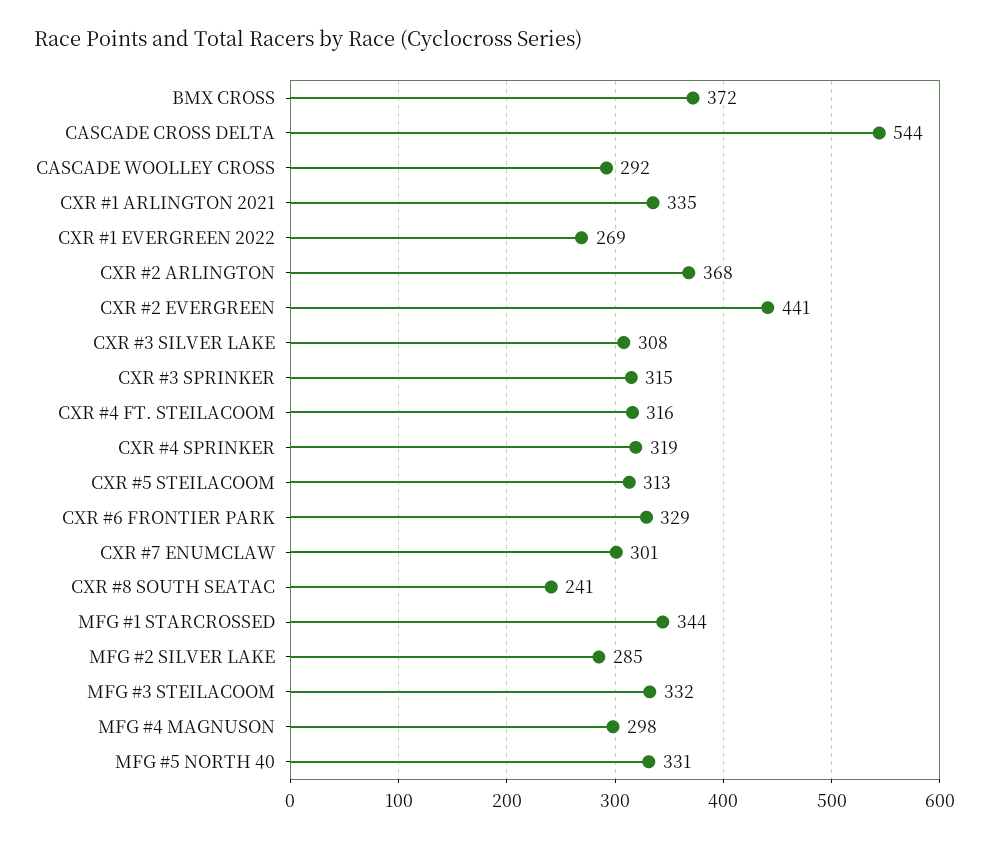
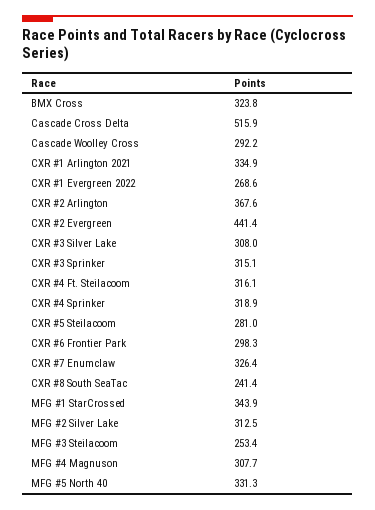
BMX CROSS: 372 -> 323.8
CASCADE CROSS DELTA: 544 -> 515.9
CXR #5 STEILACOOM: 313 -> 281
CXR #6 FRONTIER PARK: 329 -> 298.3
CXR #7 ENUMCLAW: 301 -> 326.4
MFG #2 SILVER LAKE: 285 -> 312.5
MFG #3 STEILACOOM: 332 -> 253.4
MFG #4 MAGNUSON: 298 -> 307.7

